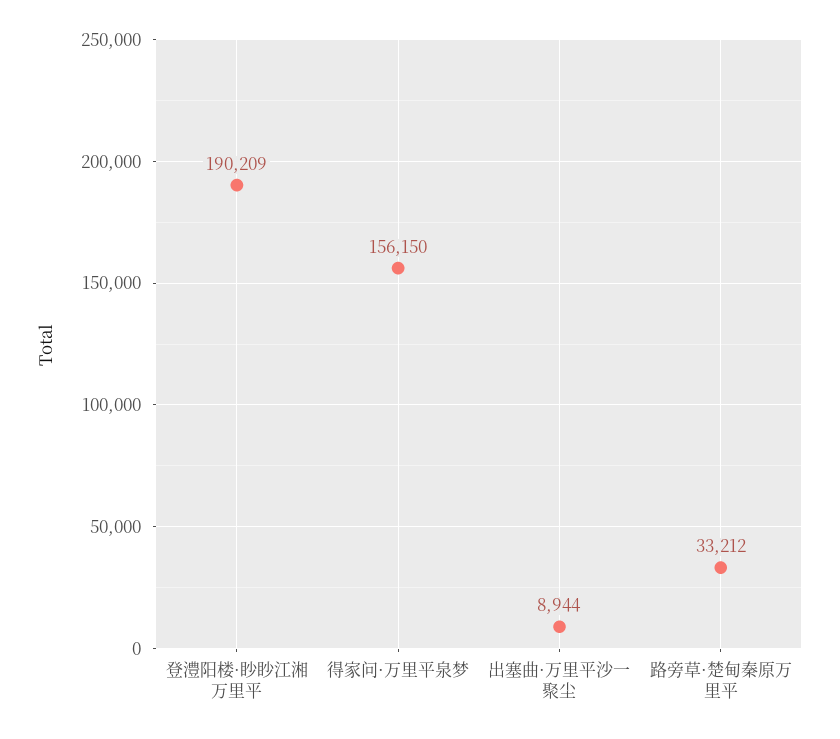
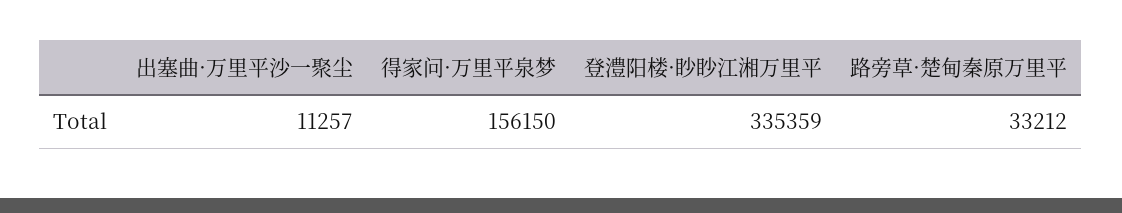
登澧阳楼·眇眇江湘万里平: 190209 -> 335359
出塞曲·万里平沙一聚尘: 8944 -> 11257

